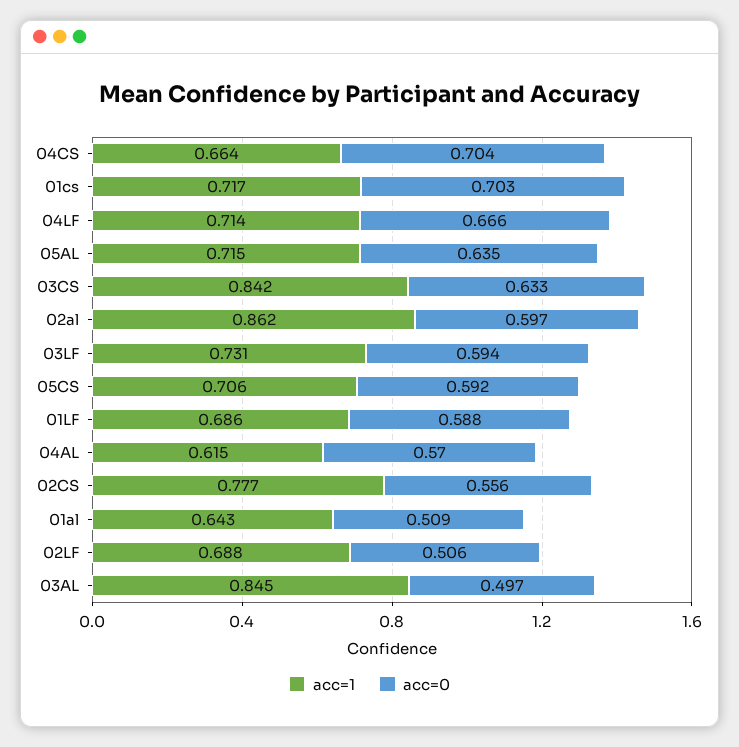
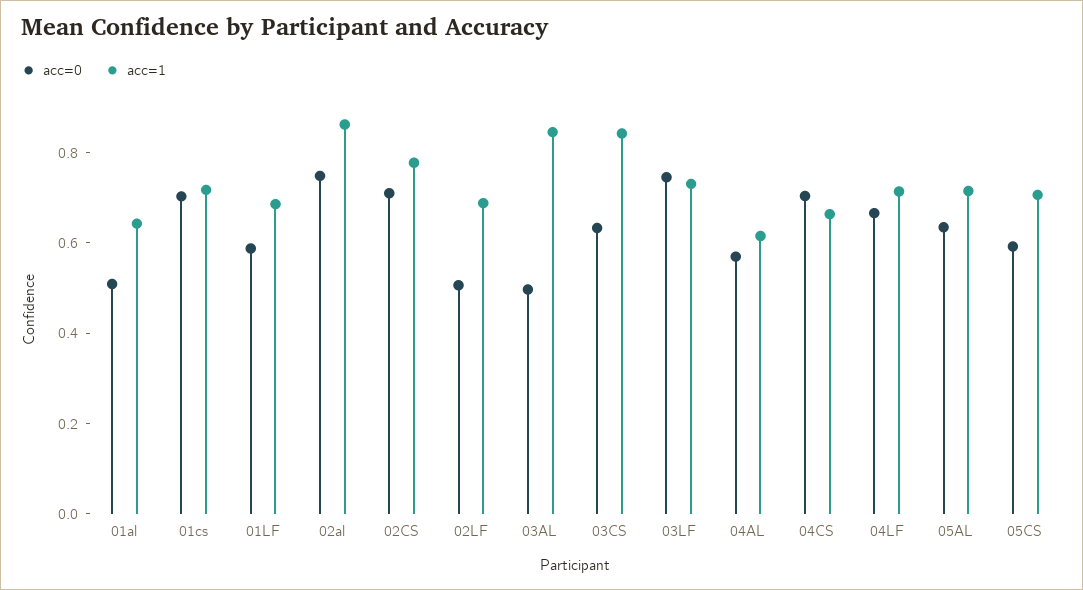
acc=0, 02al: 0.597 -> 0.75
acc=0, 03LF: 0.594 -> 0.75
acc=0, 02CS: 0.556 -> 0.7

